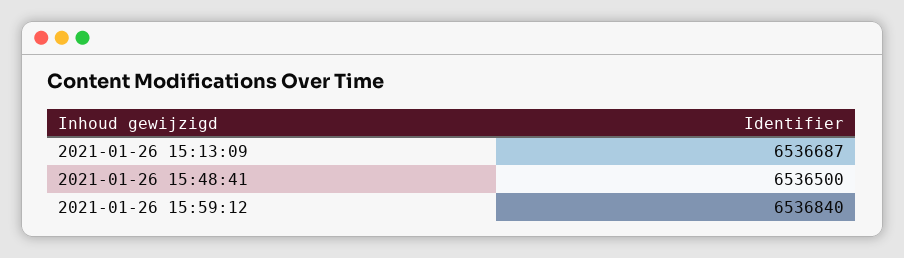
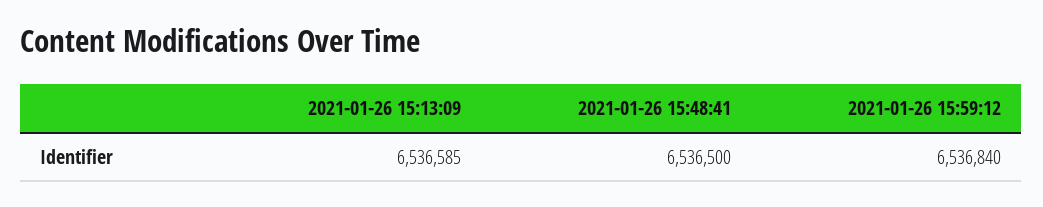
2021-01-26 15:13:09: 6536687 -> 6536585

